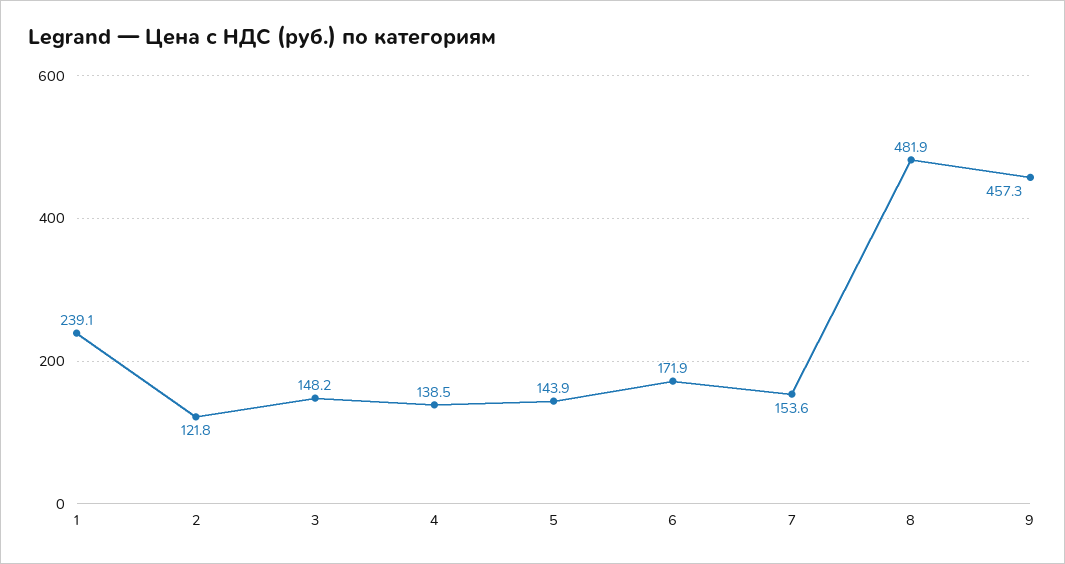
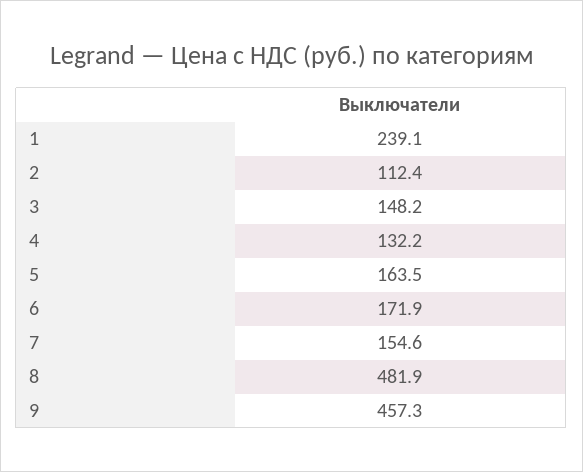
2: 121.8 -> 112.4
4: 138.5 -> 132.2
5: 143.9 -> 163.5
7: 153.6 -> 154.6

